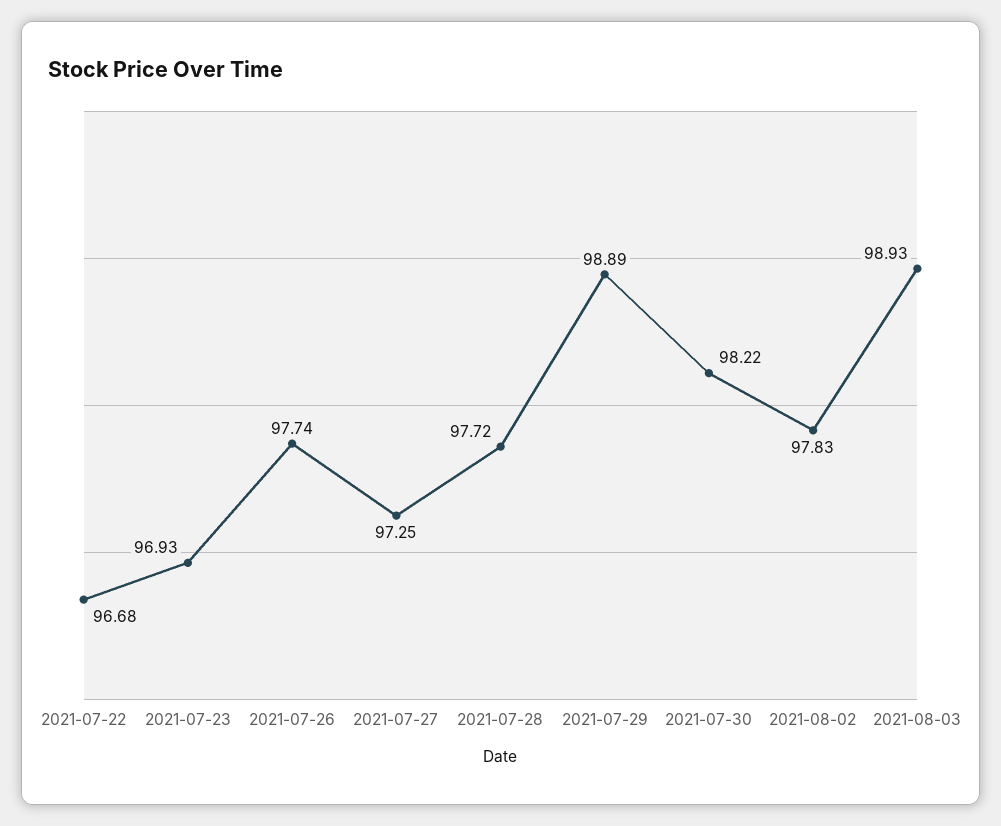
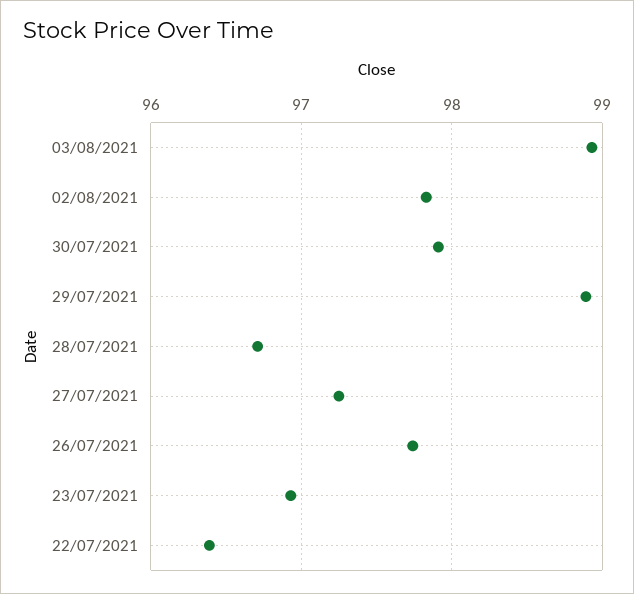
2021-07-22: 96.68 -> 96.4
2021-07-28: 97.72 -> 96.7
2021-07-30: 98.22 -> 97.9

